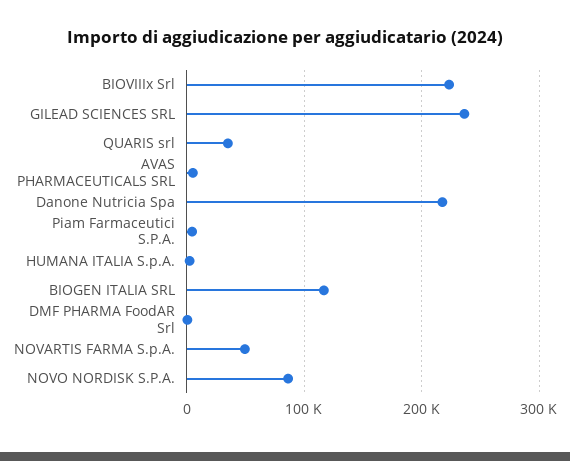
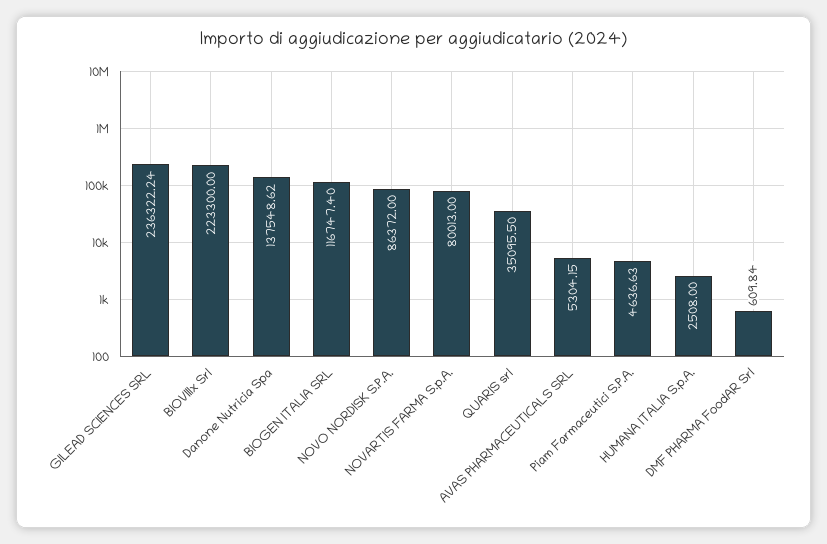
Danone Nutricia Spa: 220000 -> 137548.62
NOVARTIS FARMA S.p.A.: 50000 -> 80013

